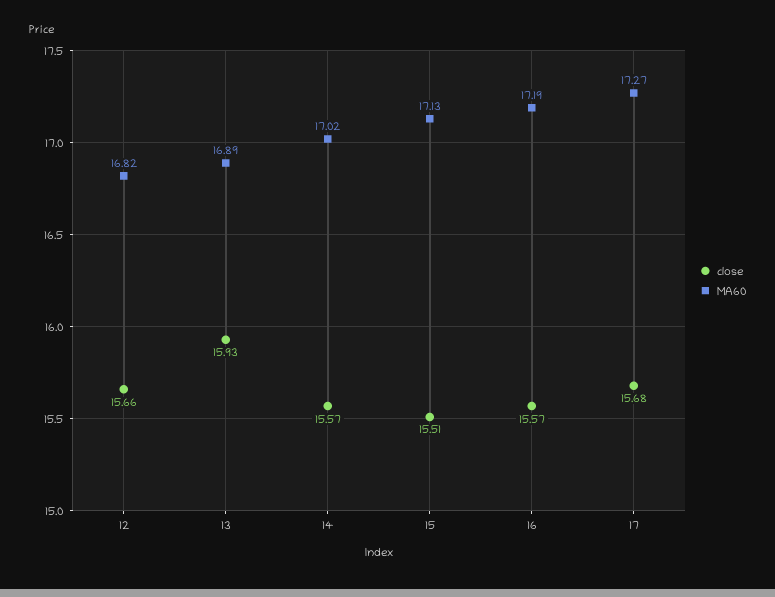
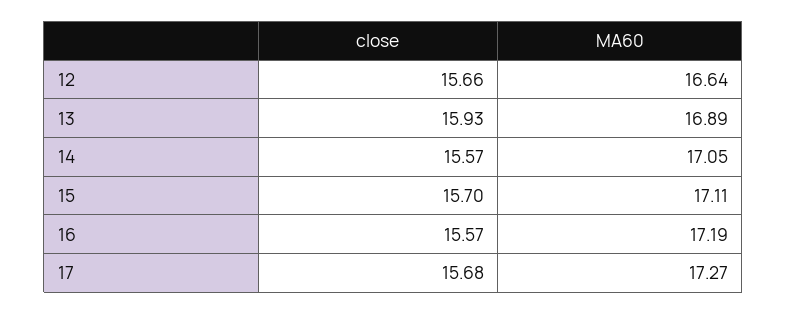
MA60, 12: 16.82 -> 16.64
MA60, 14: 17.02 -> 17.05
close, 15: 15.51 -> 15.7
MA60, 15: 17.13 -> 17.11

